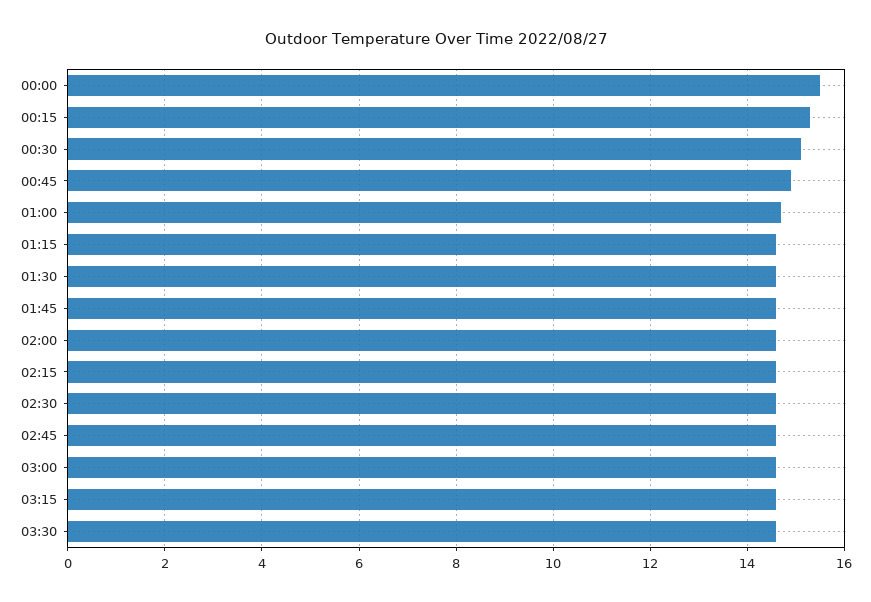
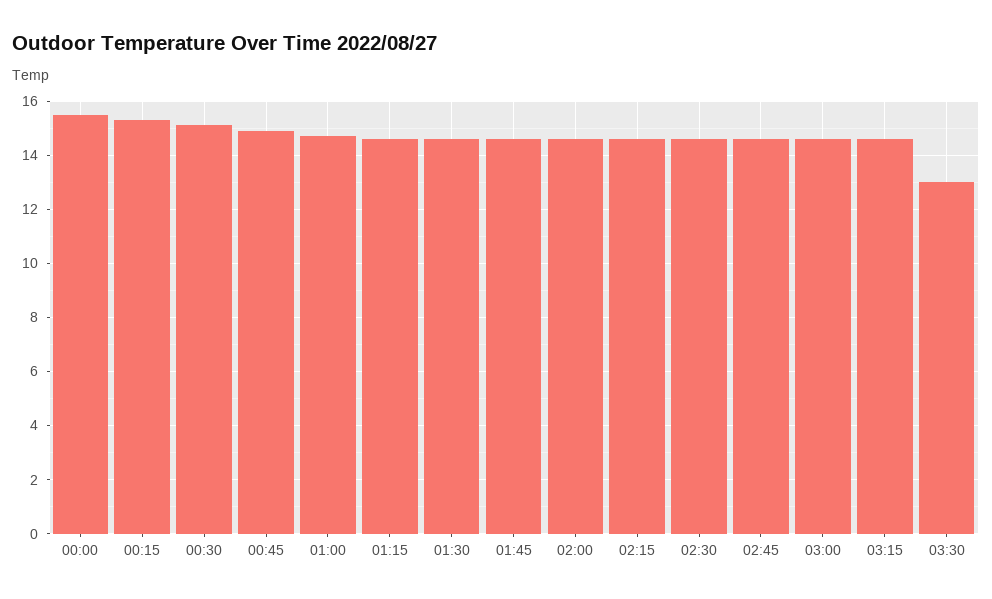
03:30: 14.5 -> 13

